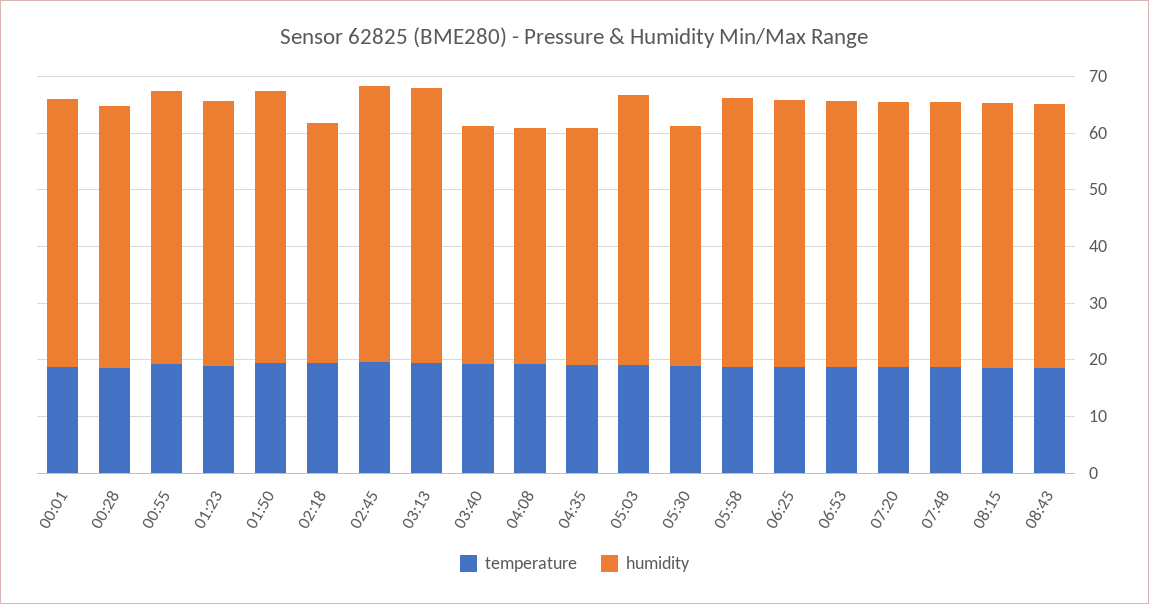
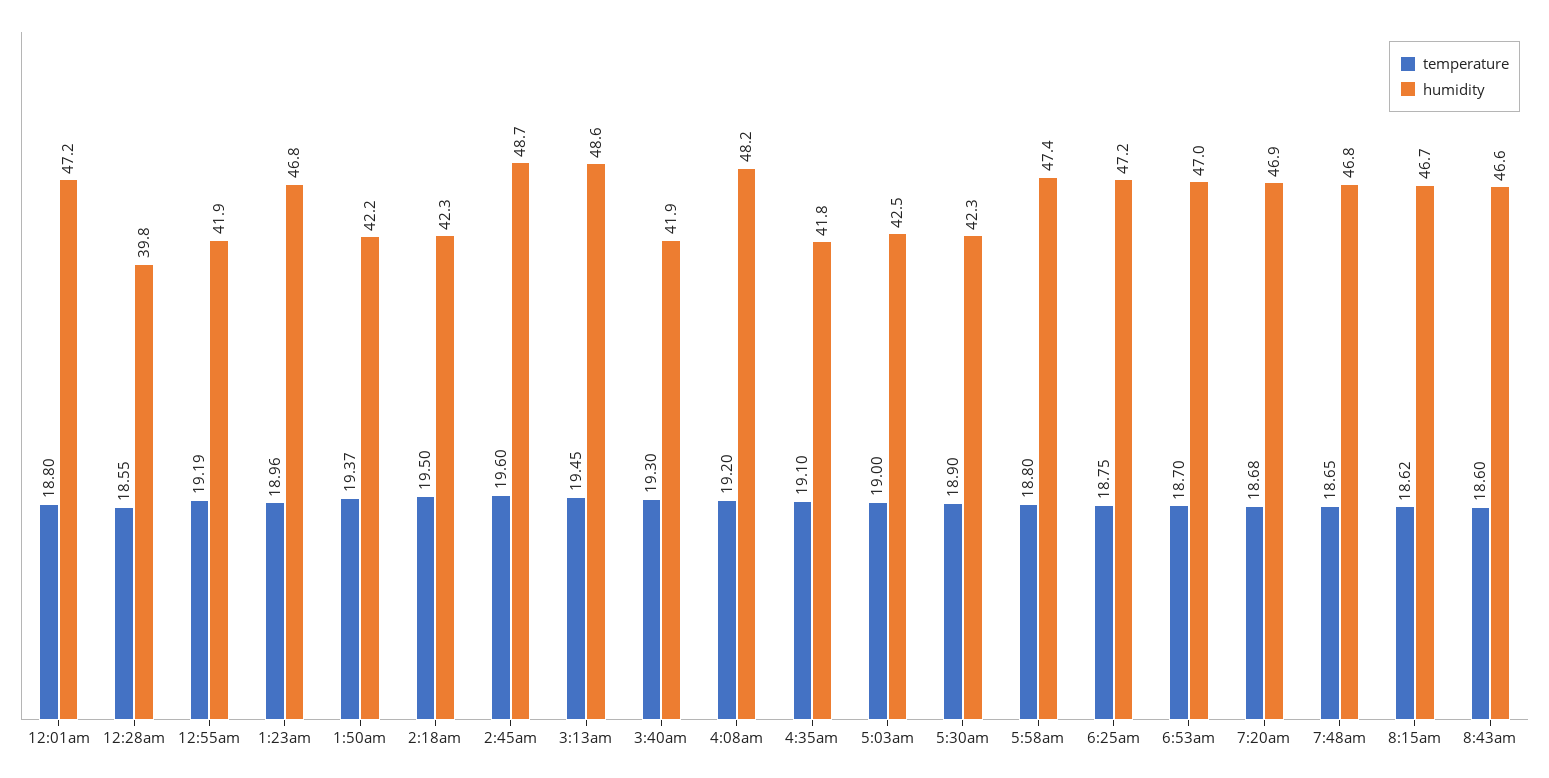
humidity, 00:28: 46 -> 39.8
humidity, 00:55: 48 -> 41.9
humidity, 01:50: 48 -> 42.2
humidity, 04:08: 42 -> 48.2
humidity, 05:03: 48 -> 42.5

